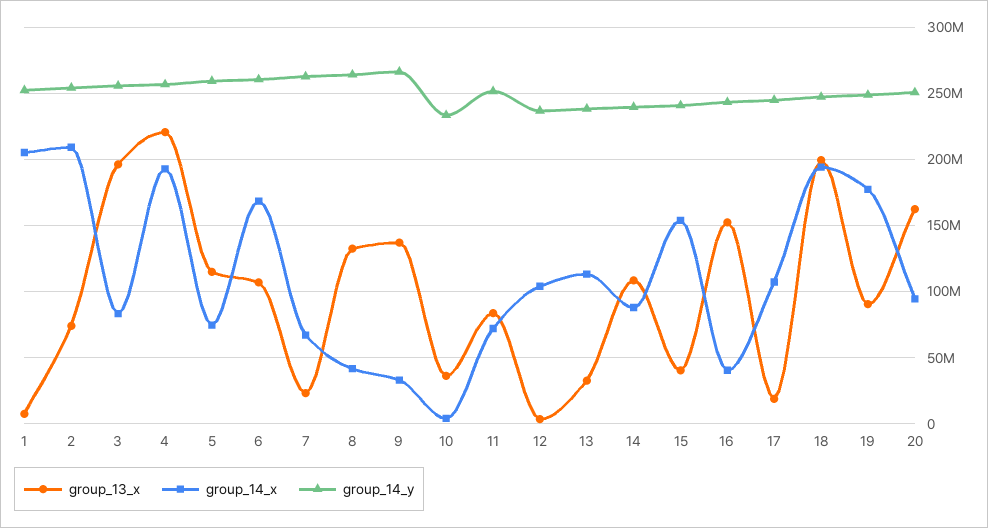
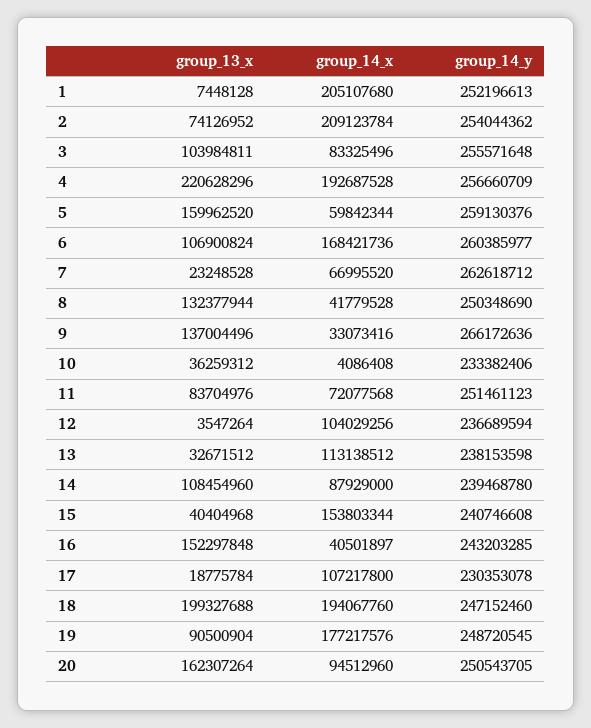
group_13_x, 3: 195000000 -> 103984811
group_13_x, 5: 115000000 -> 159962520
group_14_x, 5: 75000000 -> 59842344
group_14_y, 8: 265000000 -> 250348690
group_14_y, 17: 245000000 -> 230353078

